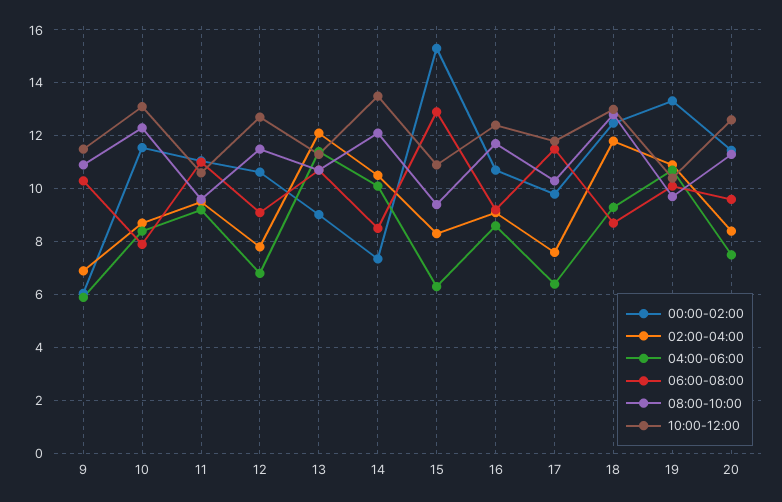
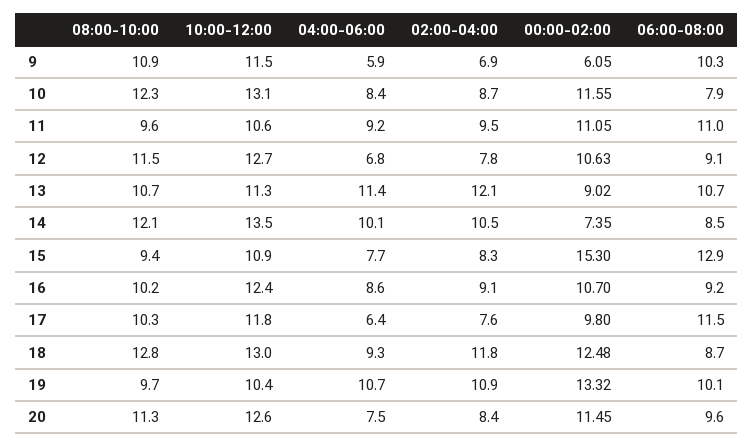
04:00-06:00, 15: 6.25 -> 7.7
08:00-10:00, 16: 11.75 -> 10.2

